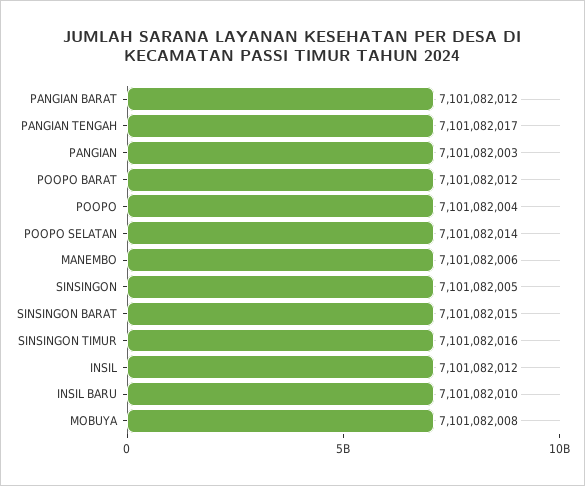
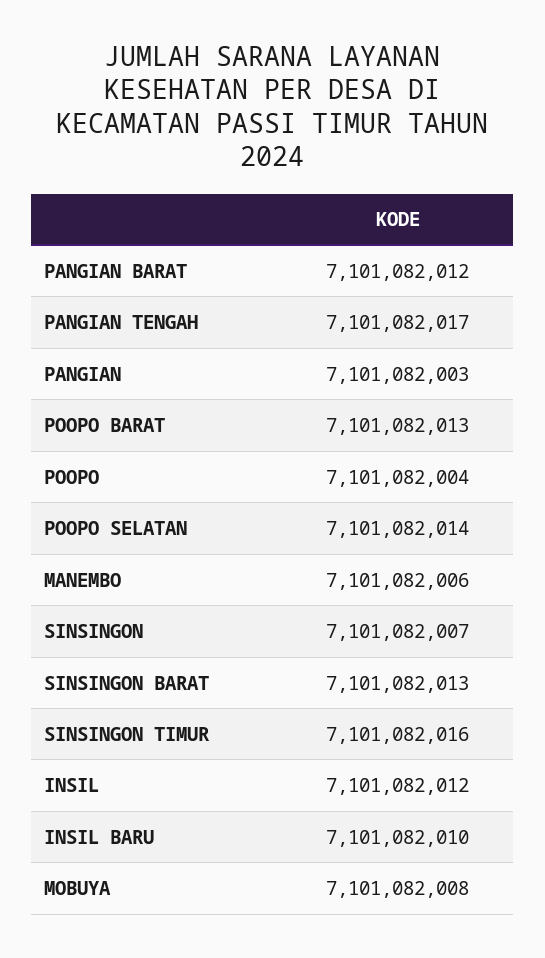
POOPO BARAT: 7101082012 -> 7101082013
SINSINGON: 7101082005 -> 7101082007
SINSINGON BARAT: 7101082015 -> 7101082013

